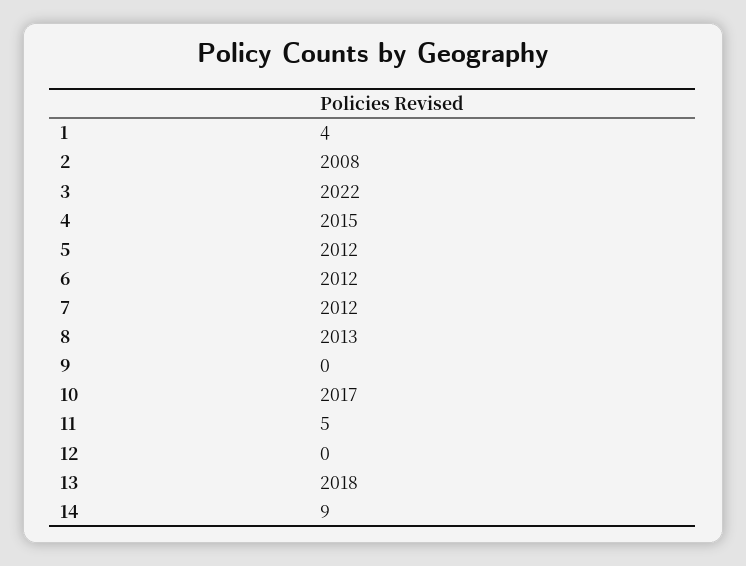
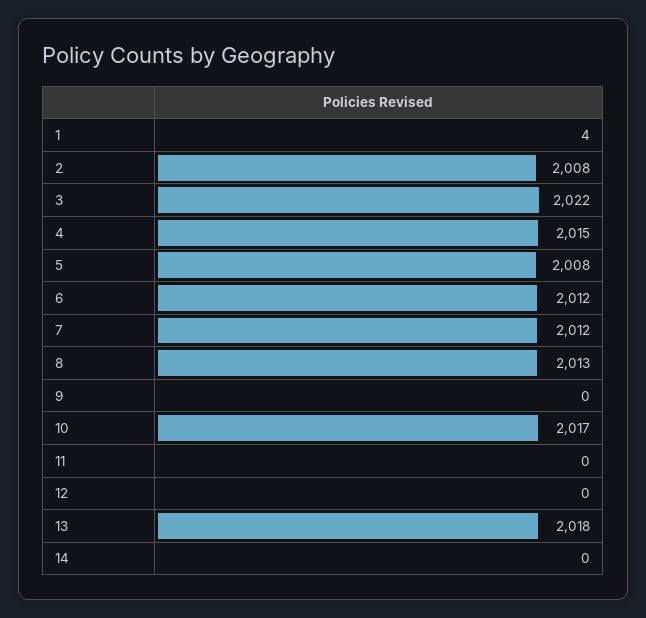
5: 2012 -> 2008
11: 5 -> 0
14: 9 -> 0

